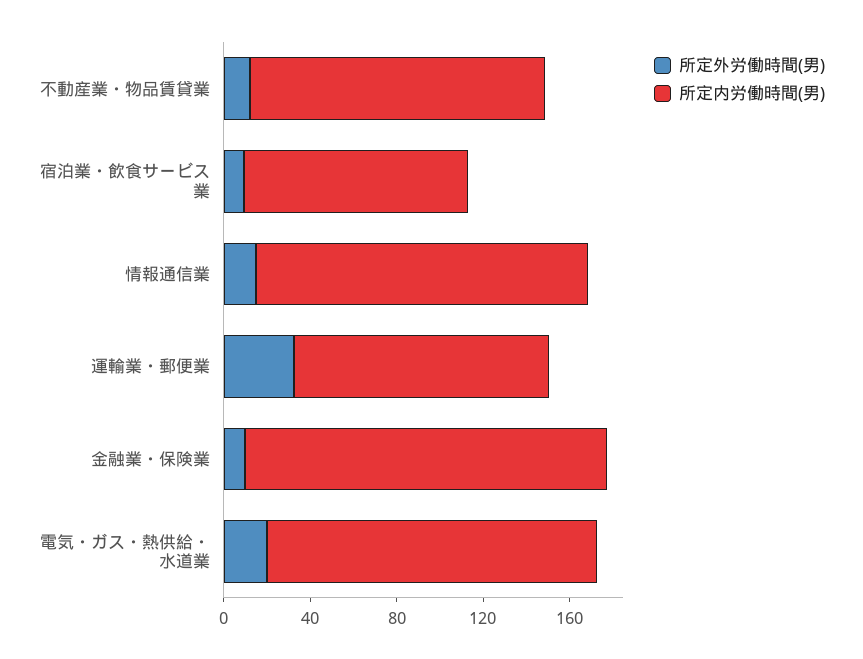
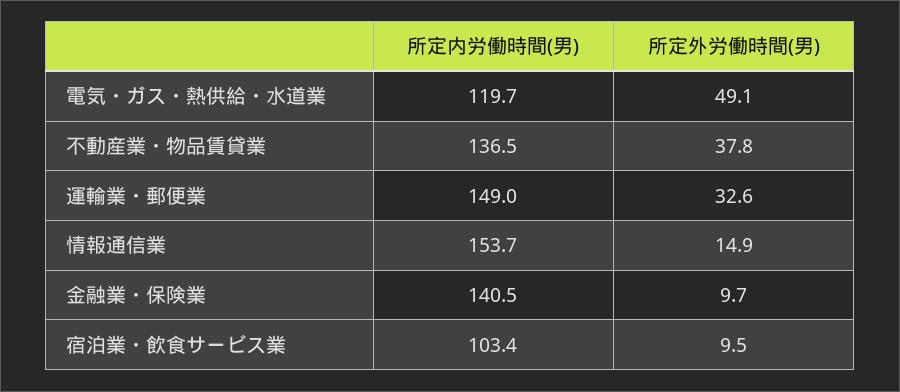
所定外労働時間(男), 不動産業・物品賃貸業: 10 -> 37.8
所定内労働時間(男), 運輸業・郵便業: 120 -> 149
所定内労働時間(男), 金融業・保険業: 170 -> 140.5
所定外労働時間(男), 電気・ガス・熱供給・水道業: 20 -> 49.1
所定内労働時間(男), 電気・ガス・熱供給・水道業: 150 -> 119.7

